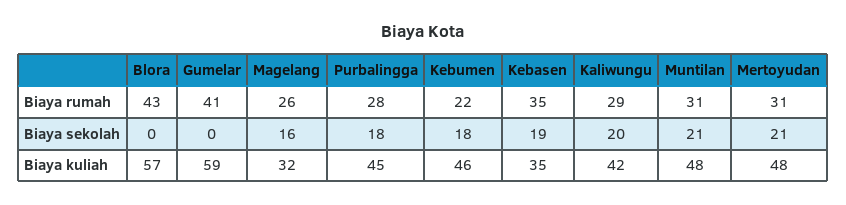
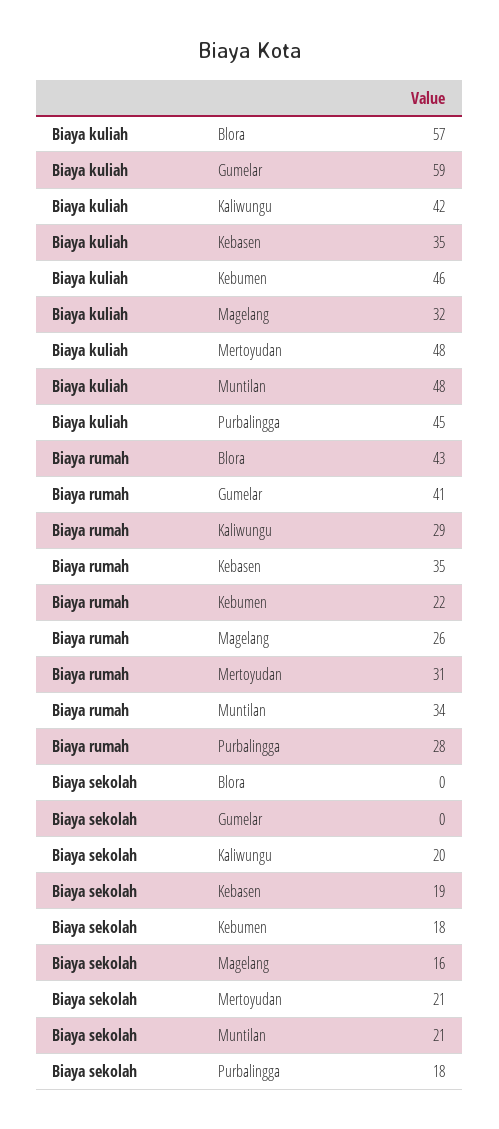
Muntilan, Biaya rumah: 31 -> 34

